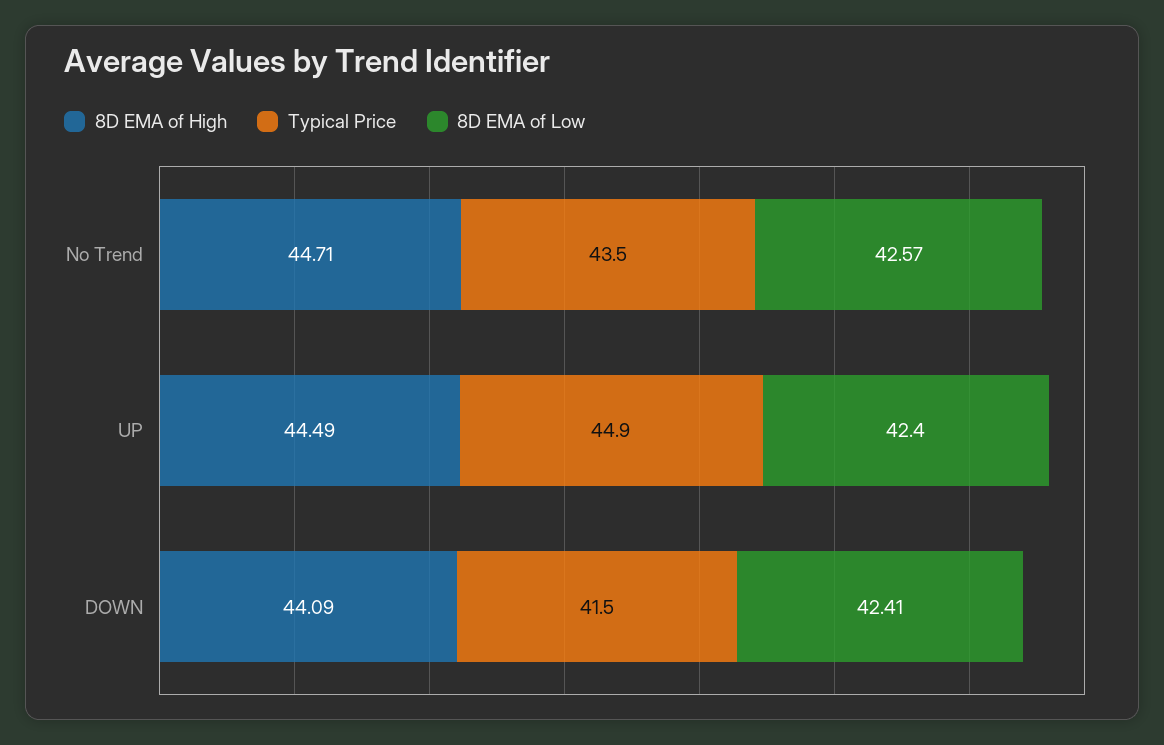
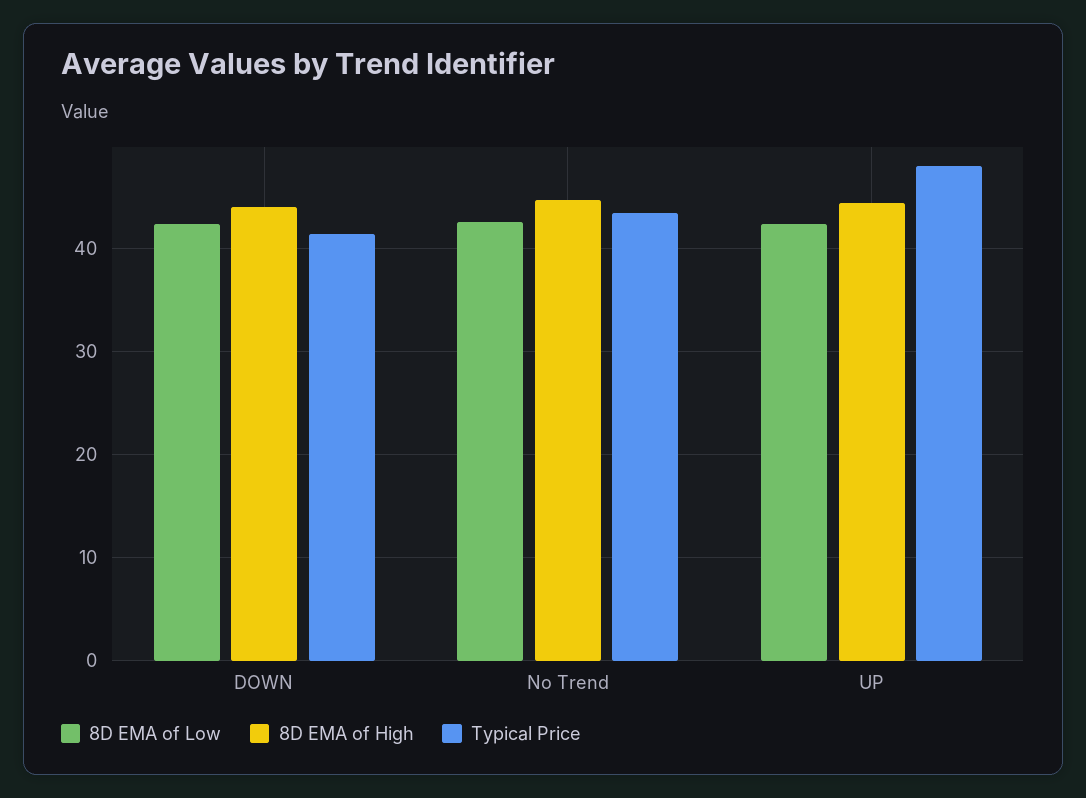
Typical Price, UP: 44.9 -> 48

